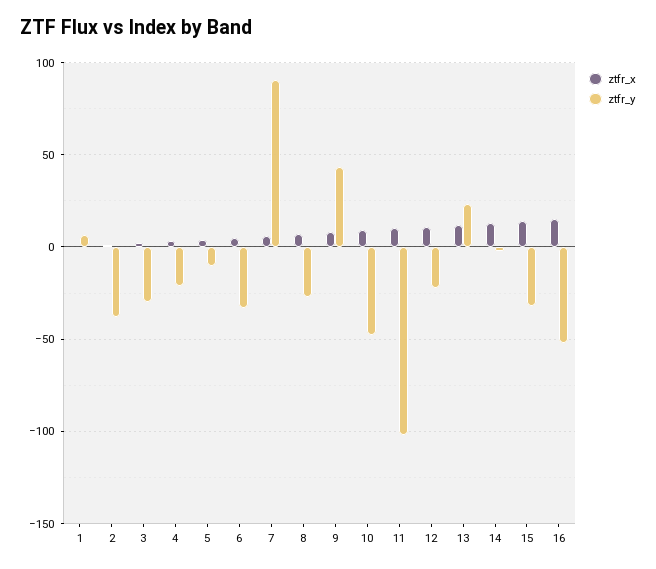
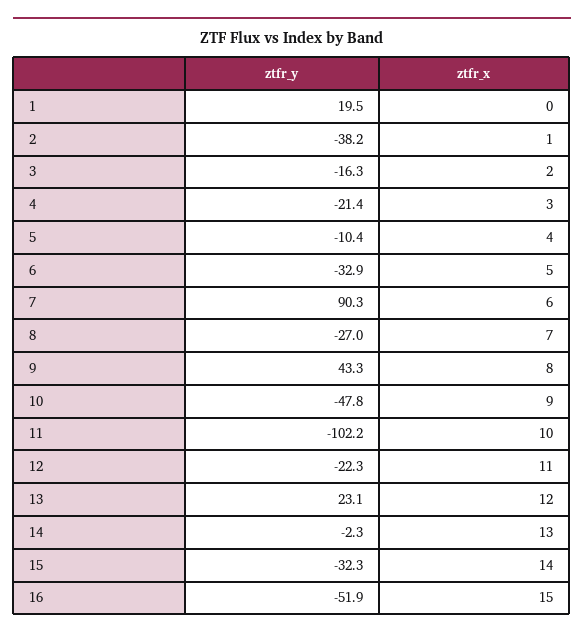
ztfr_y, 1: 5 -> 19.5
ztfr_y, 3: -30 -> -16.3

